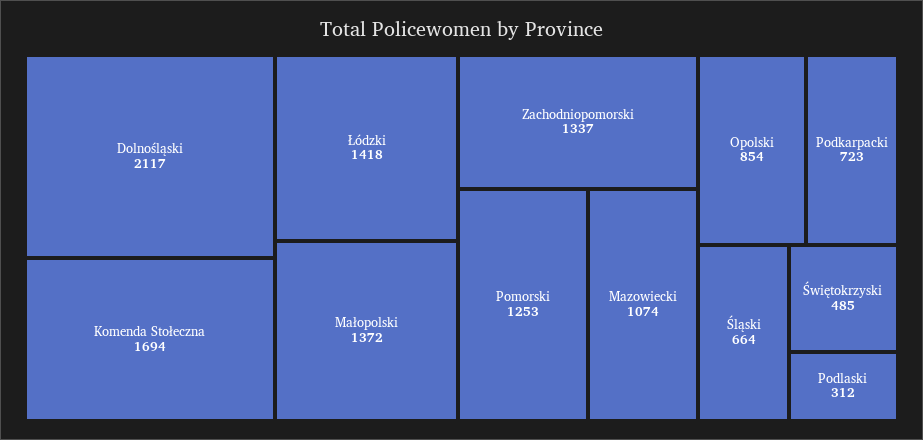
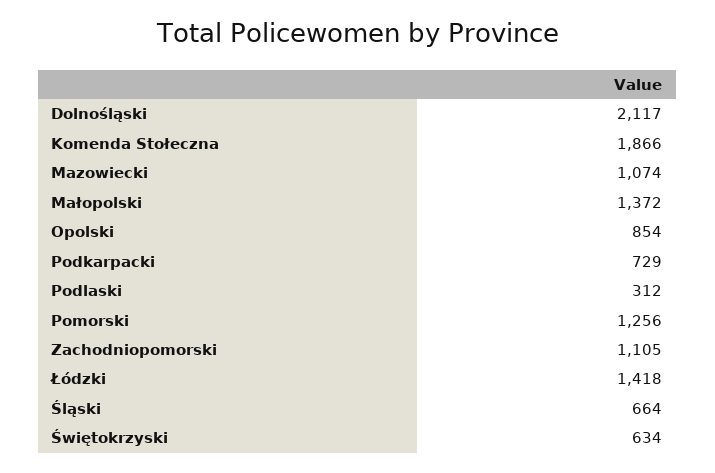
Komenda Stołeczna: 1694 -> 1866
Zachodniopomorski: 1337 -> 1105
Pomorski: 1253 -> 1256
Podkarpacki: 723 -> 729
Świętokrzyski: 485 -> 634

